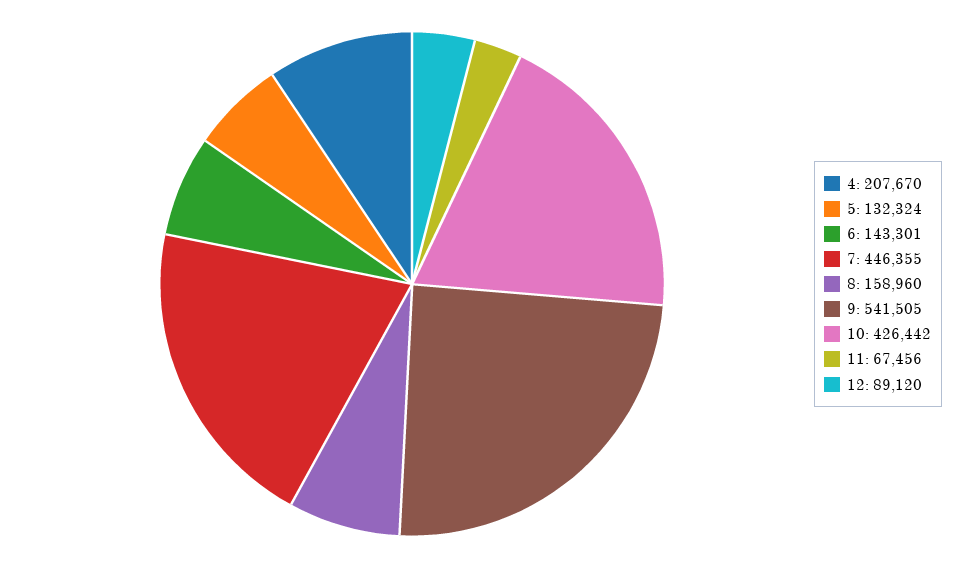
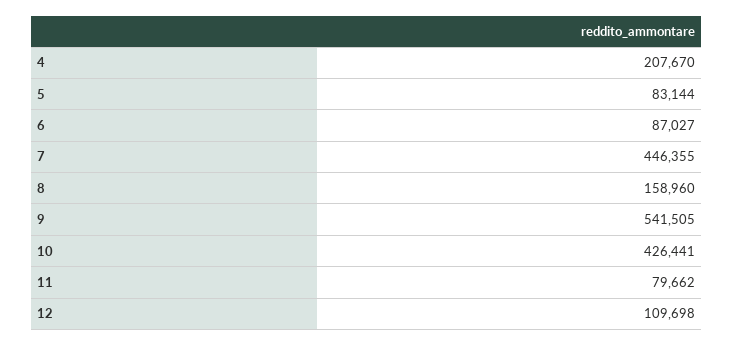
5: 132324 -> 83144
6: 143301 -> 87027
10: 426442 -> 426441
11: 67456 -> 79662
12: 89120 -> 109698

